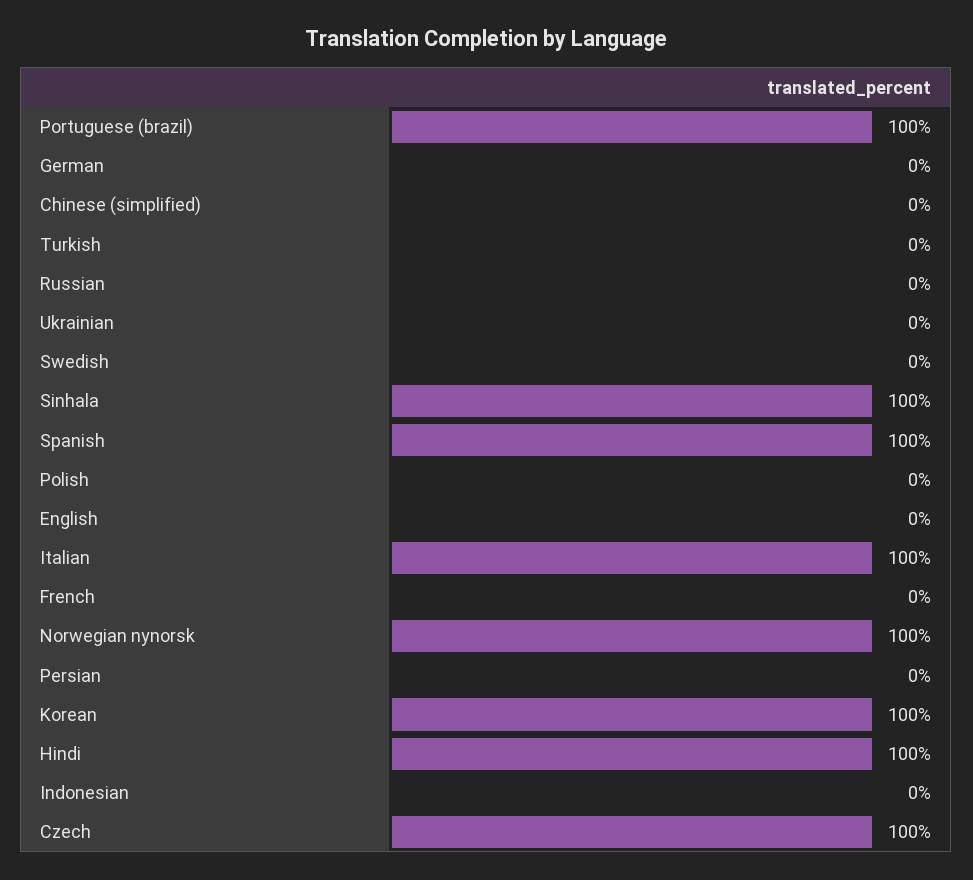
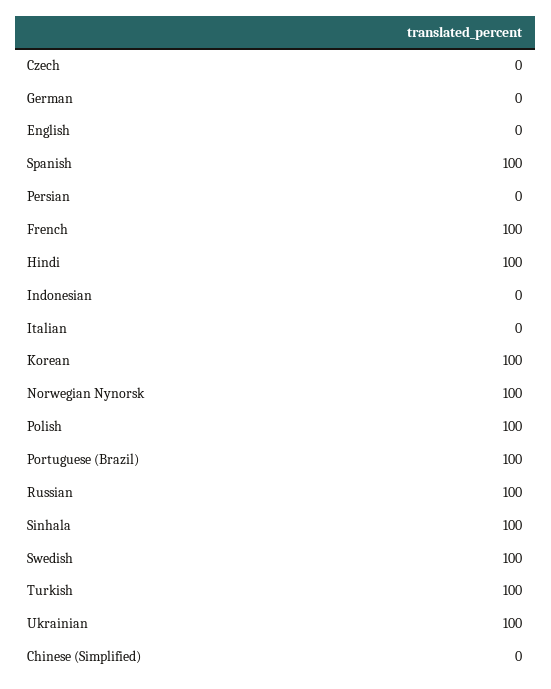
Turkish: 0 -> 100
Russian: 0 -> 100
Ukrainian: 0 -> 100
Swedish: 0 -> 100
Polish: 0 -> 100
Italian: 100 -> 0
French: 0 -> 100
Czech: 100 -> 0

